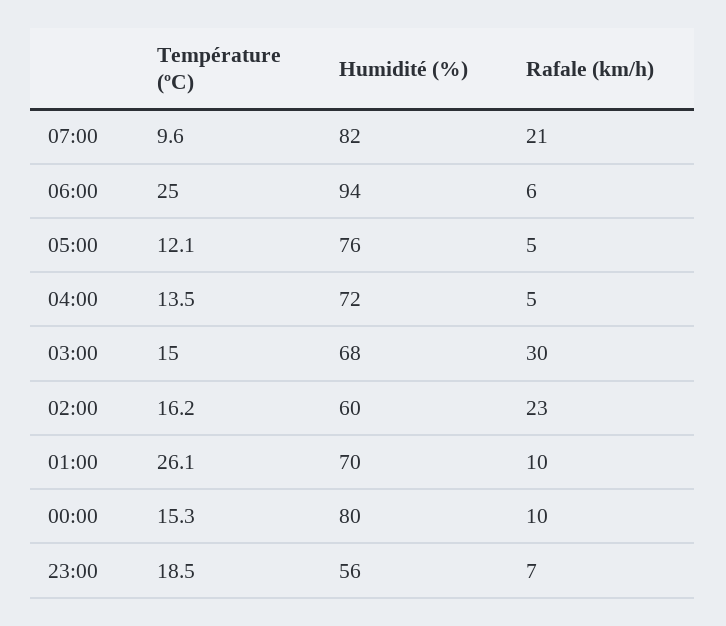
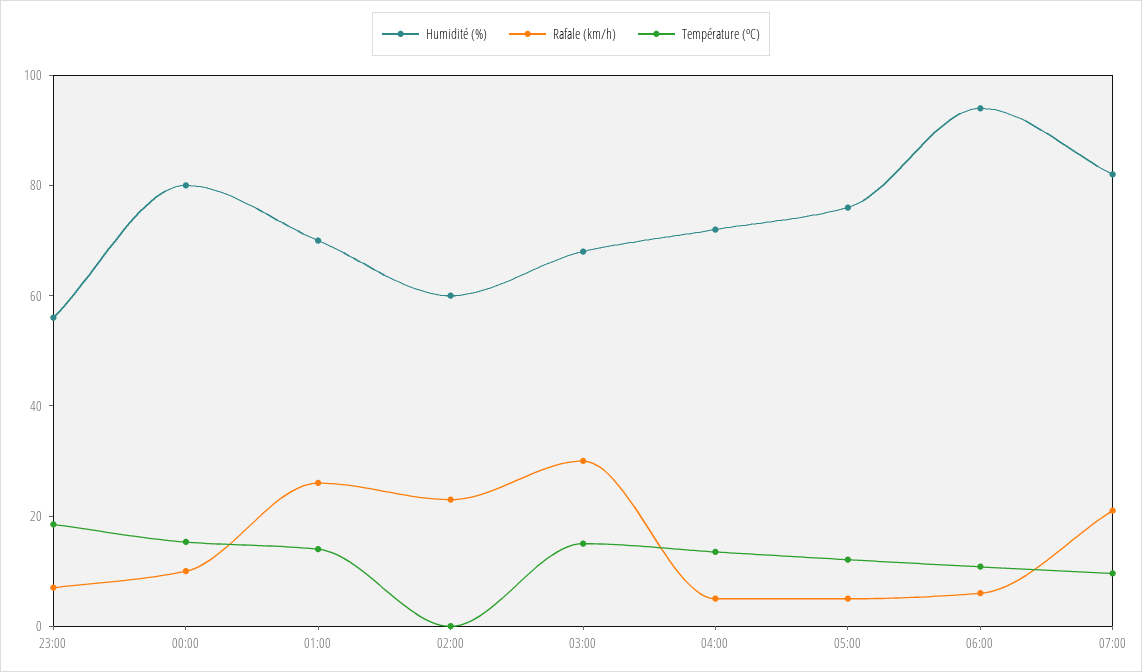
Température (ºC), 06:00: 25 -> 10
Température (ºC), 02:00: 16.2 -> 0
Température (ºC), 01:00: 26.1 -> 15
Rafale (km/h), 01:00: 10 -> 25

